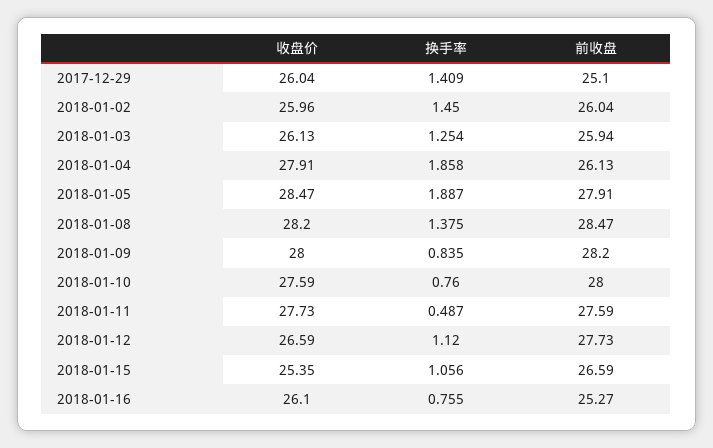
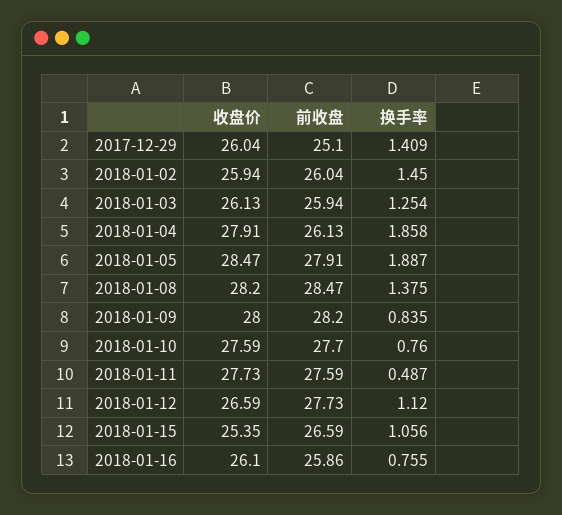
收盘价, 2018-01-02: 25.96 -> 25.94
前收盘, 2018-01-10: 28 -> 27.7
前收盘, 2018-01-16: 25.27 -> 25.86

